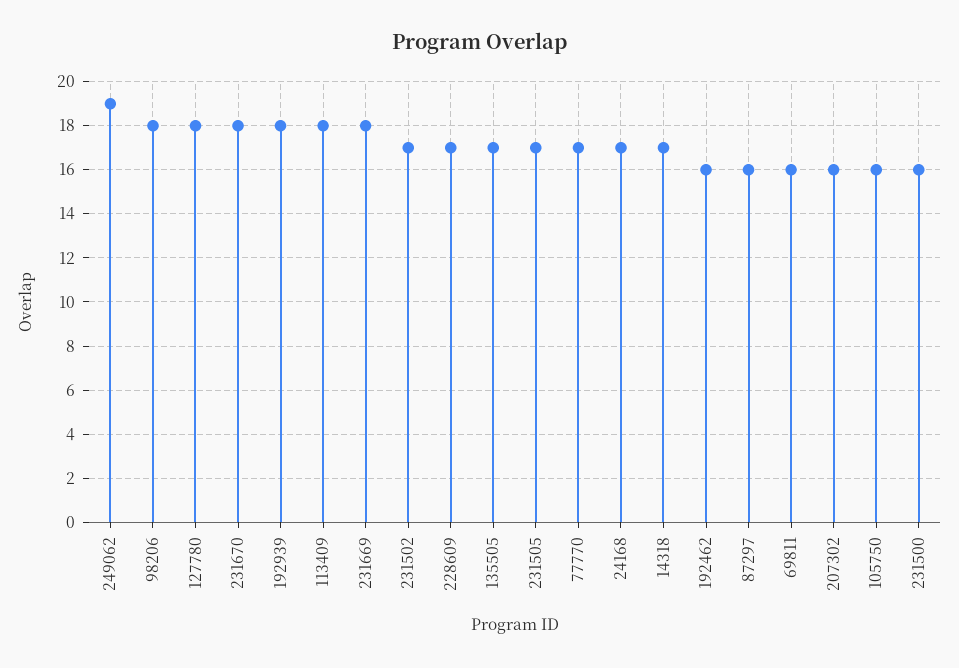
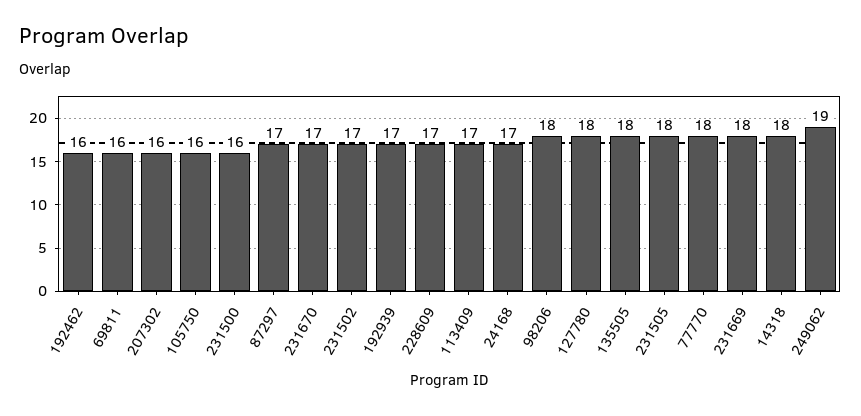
231670: 18 -> 17
192939: 18 -> 17
113409: 18 -> 17
135505: 17 -> 18
231505: 17 -> 18
77770: 17 -> 18
14318: 17 -> 18
87297: 16 -> 17

